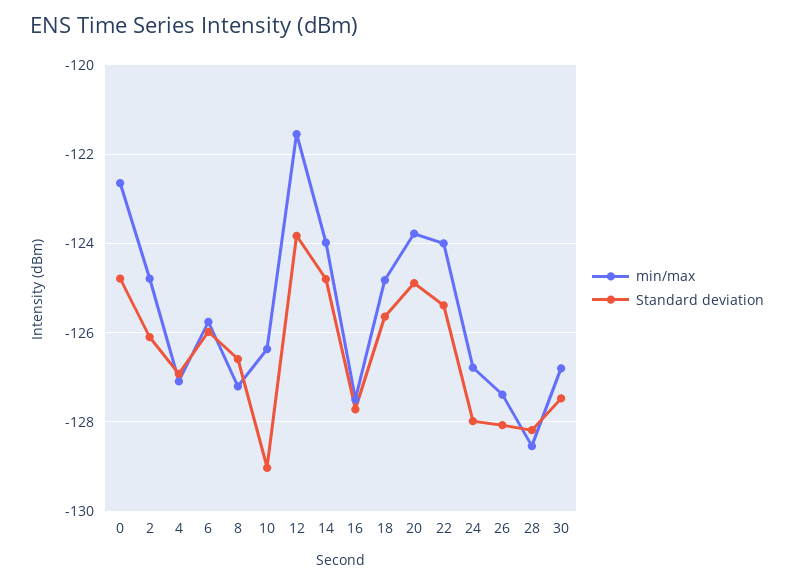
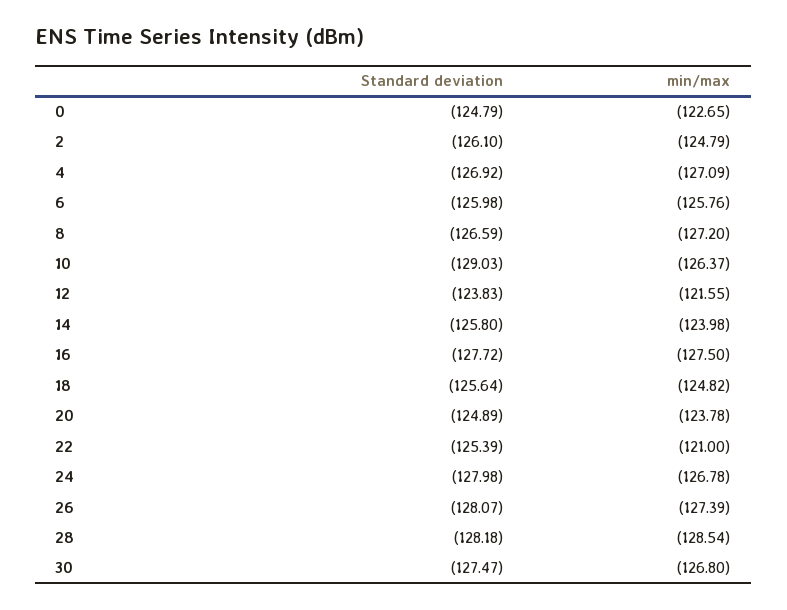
Standard deviation, 14: -124.8 -> -125.8
min/max, 22: -124 -> -121

